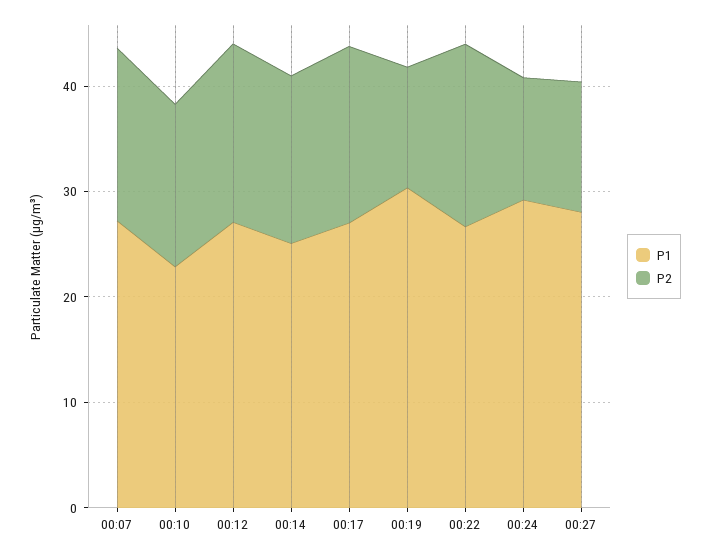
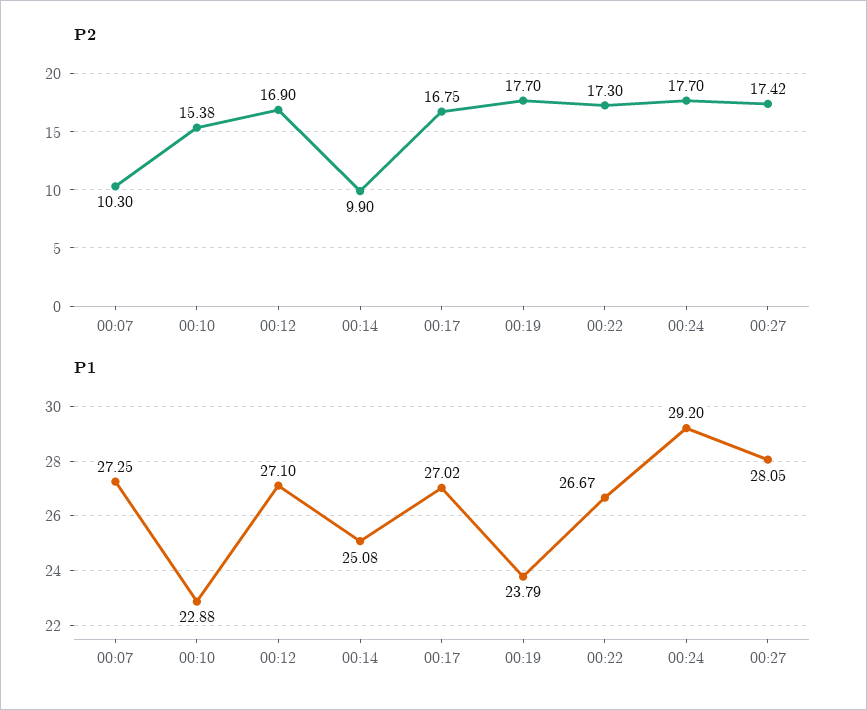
P2, 00:07: 16 -> 10.3
P2, 00:14: 16 -> 9.9
P1, 00:19: 30 -> 23.79
P2, 00:19: 12 -> 17.7
P2, 00:24: 12 -> 17.7
P2, 00:27: 12 -> 17.42

